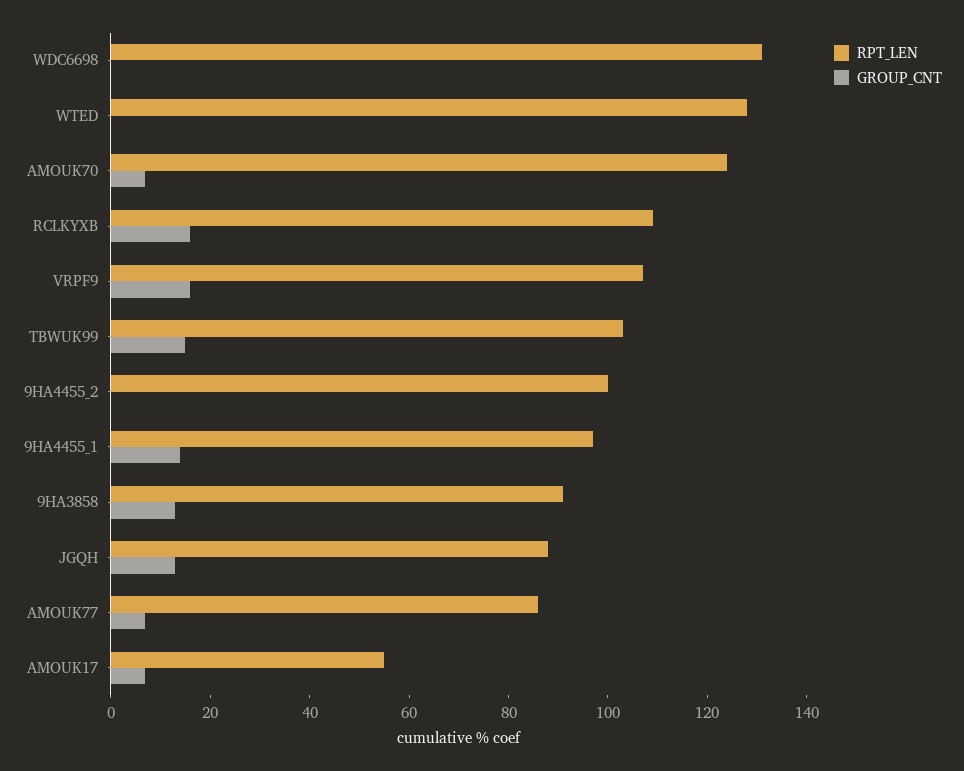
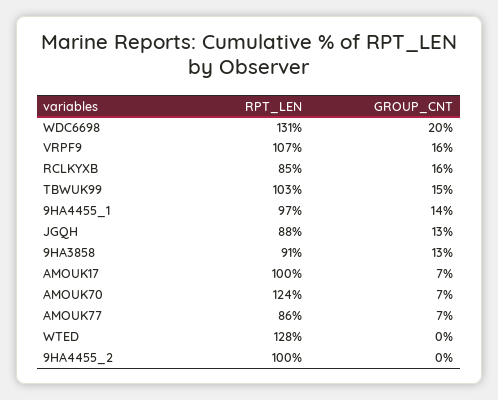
GROUP_CNT, WDC6698: 0 -> 20
RPT_LEN, RCLKYXB: 110 -> 85
RPT_LEN, AMOUK17: 55 -> 100

